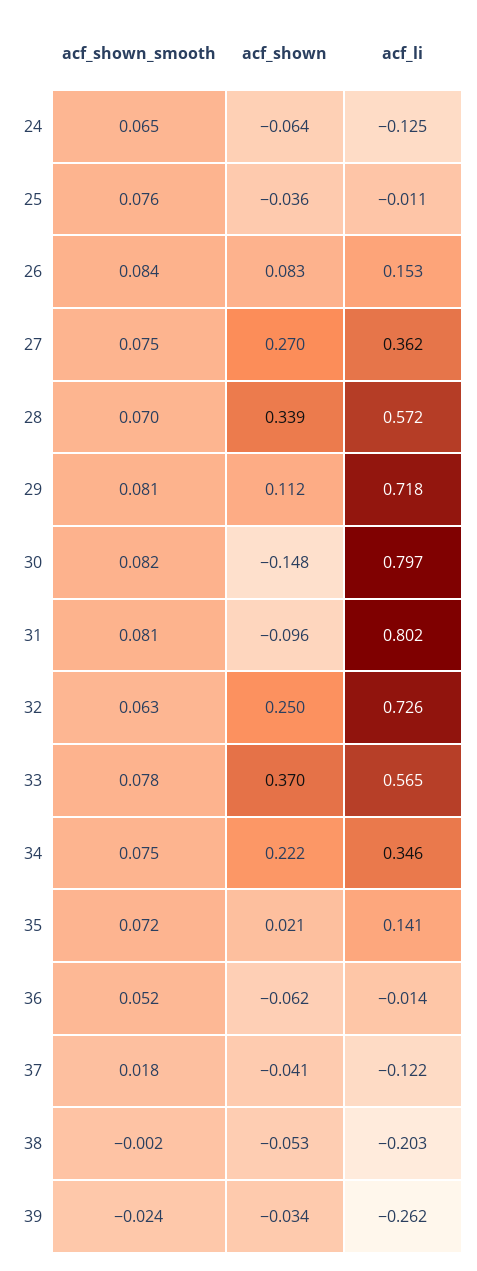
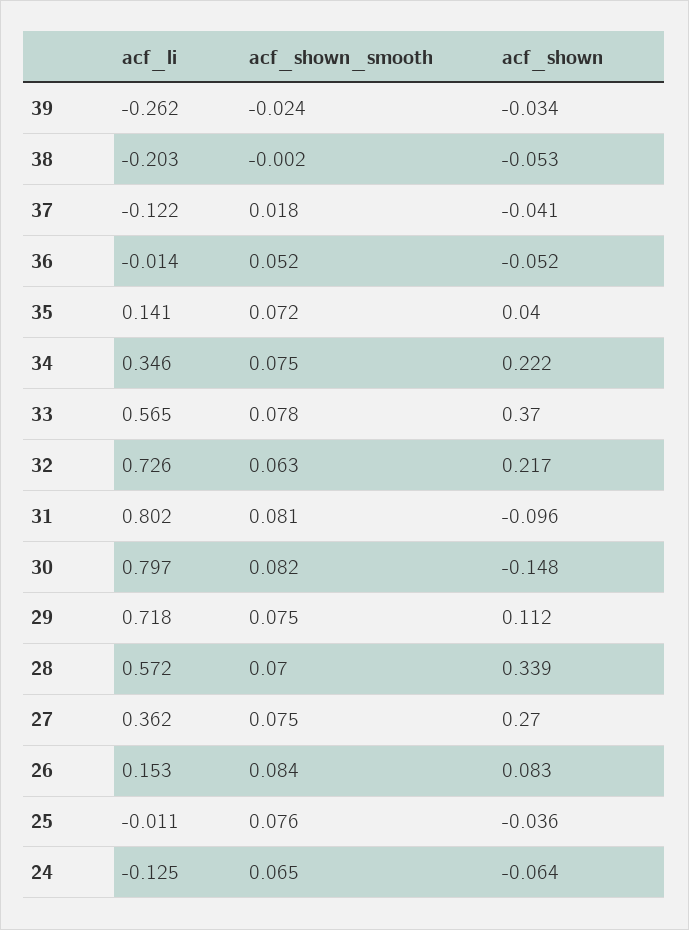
acf_shown_smooth, 29: 0.081 -> 0.075
acf_shown, 32: 0.25 -> 0.217
acf_shown, 35: 0.021 -> 0.04
acf_shown, 36: -0.062 -> -0.052

